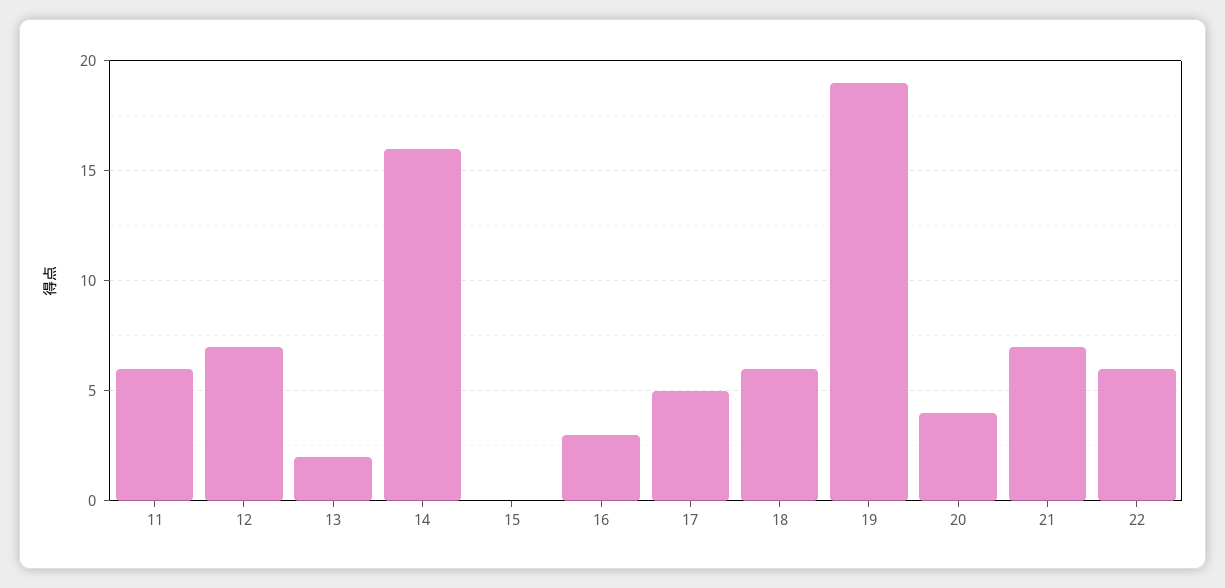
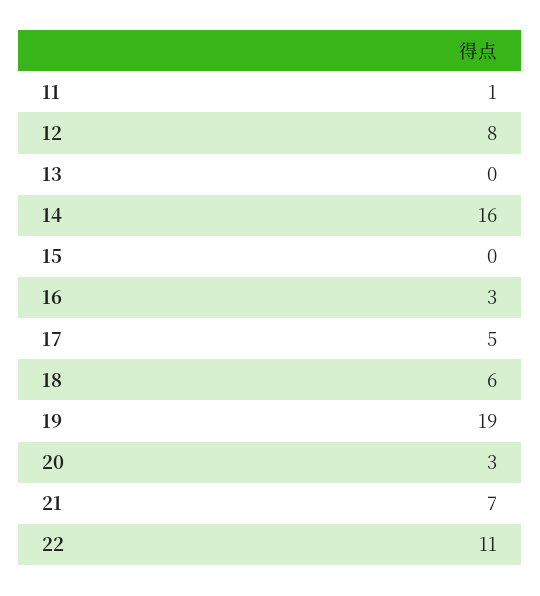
11: 6 -> 1
12: 7 -> 8
13: 2 -> 0
20: 4 -> 3
22: 6 -> 11

